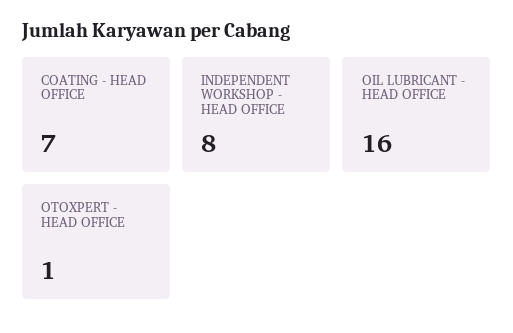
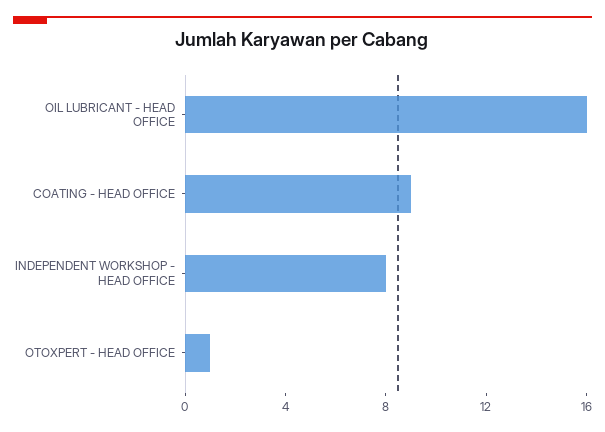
COATING - HEAD OFFICE: 7 -> 9

